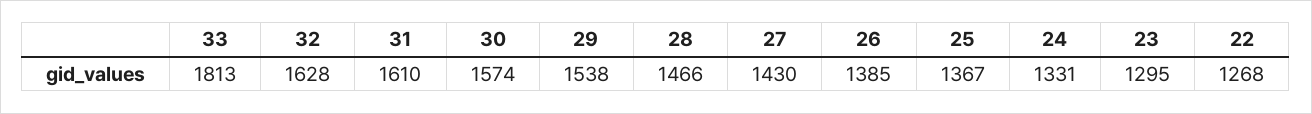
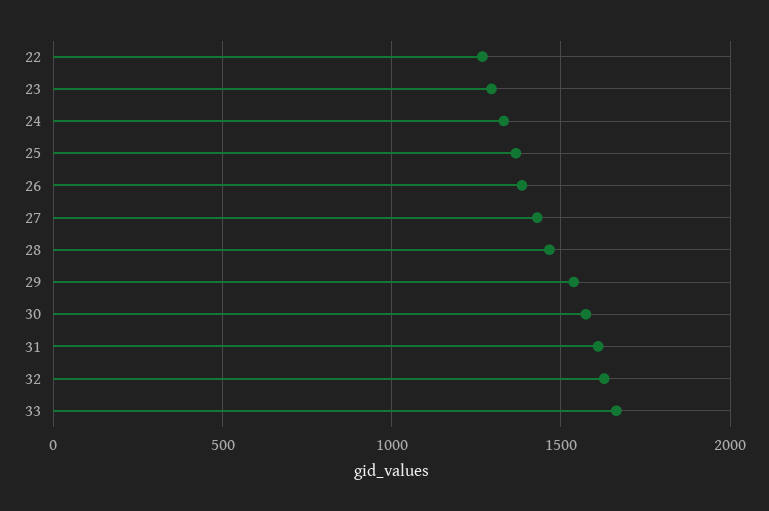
33: 1813 -> 1650

